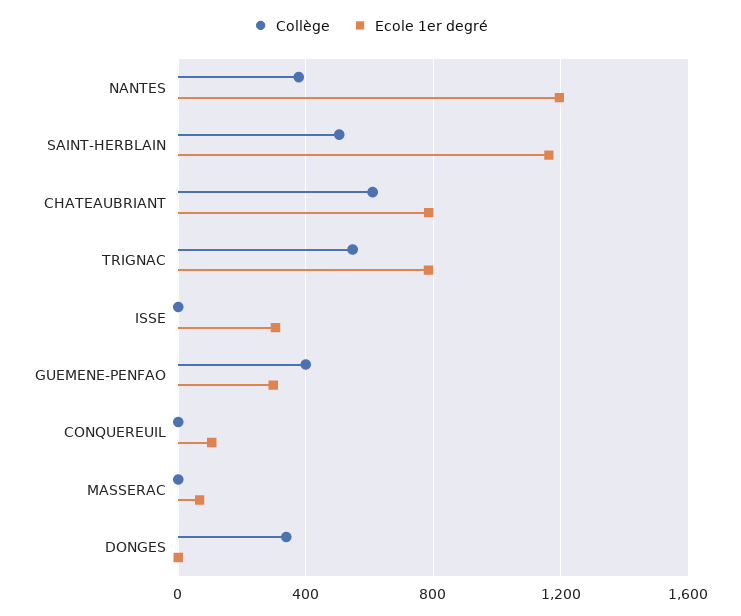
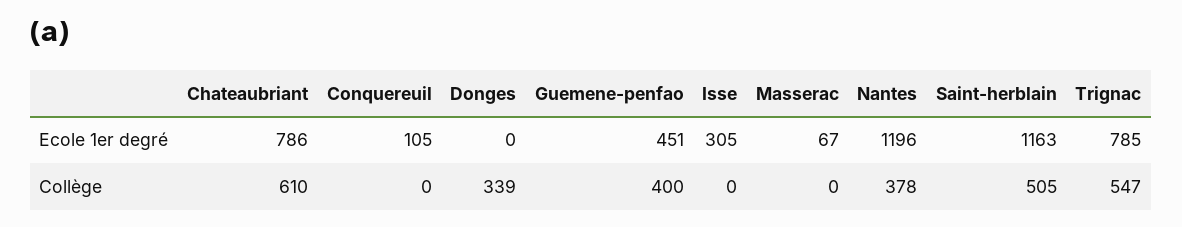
Ecole 1er degré, GUEMENE-PENFAO: 300 -> 451

